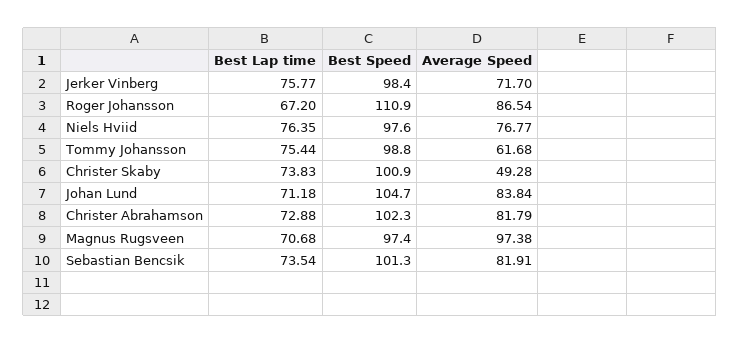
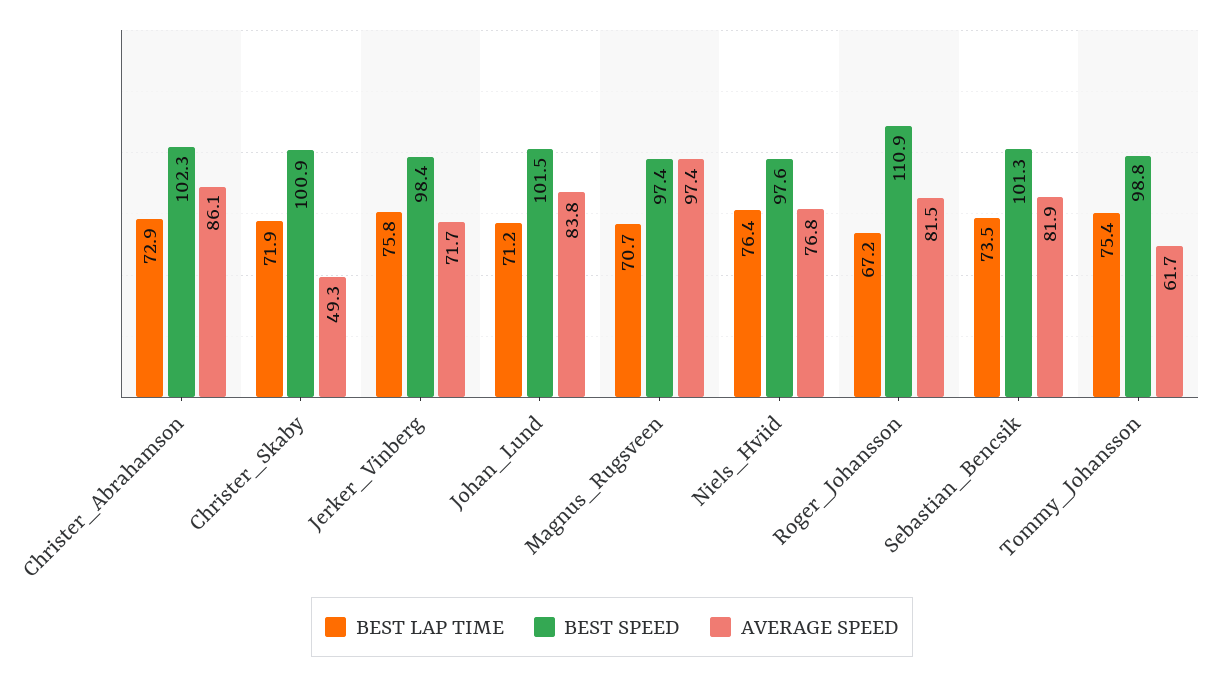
Average Speed, Roger Johansson: 86.54 -> 81.5
Best Lap time, Christer Skaby: 73.83 -> 71.9
Best Speed, Johan Lund: 104.7 -> 101.5
Average Speed, Christer Abrahamson: 81.79 -> 86.1

